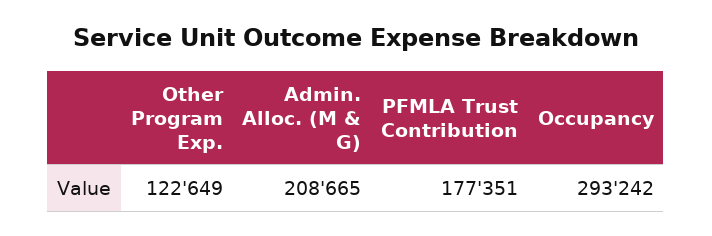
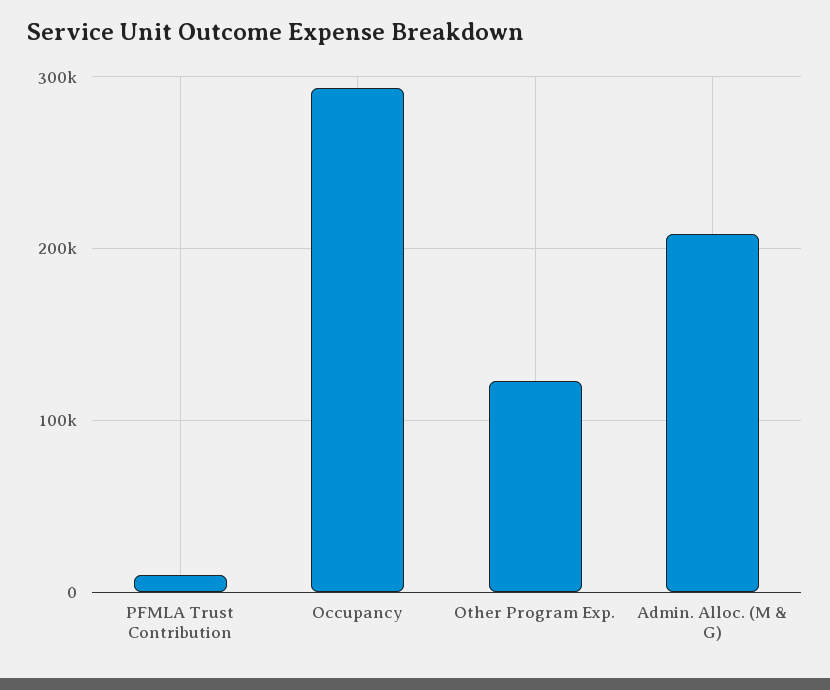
PFMLA Trust Contribution: 177351 -> 10000

